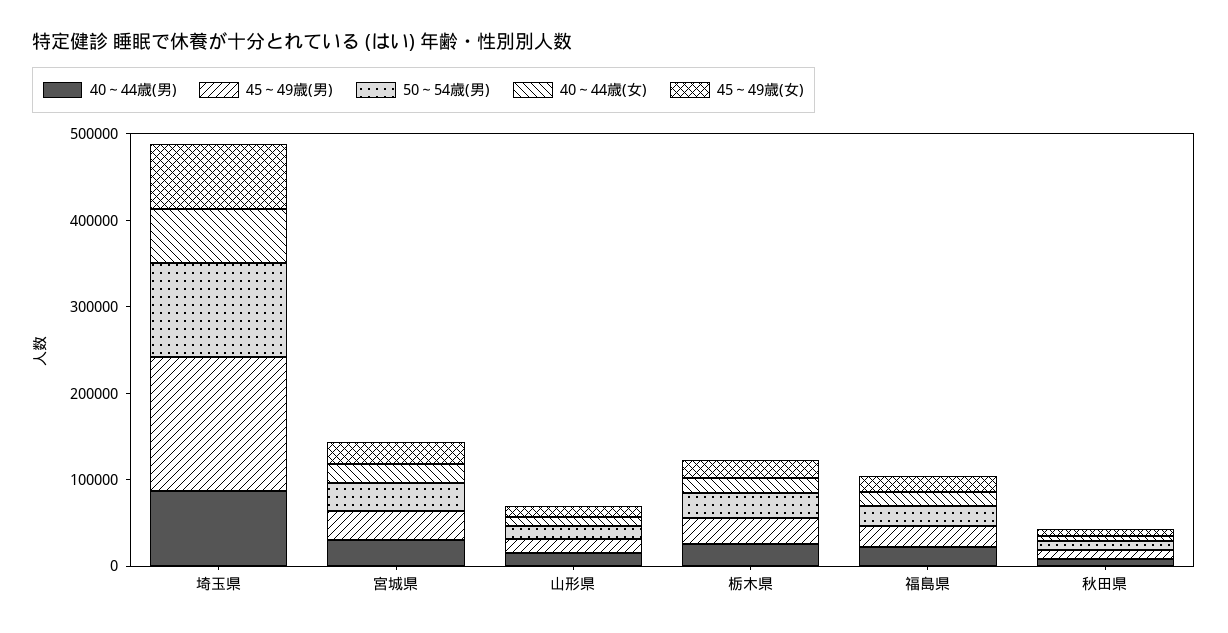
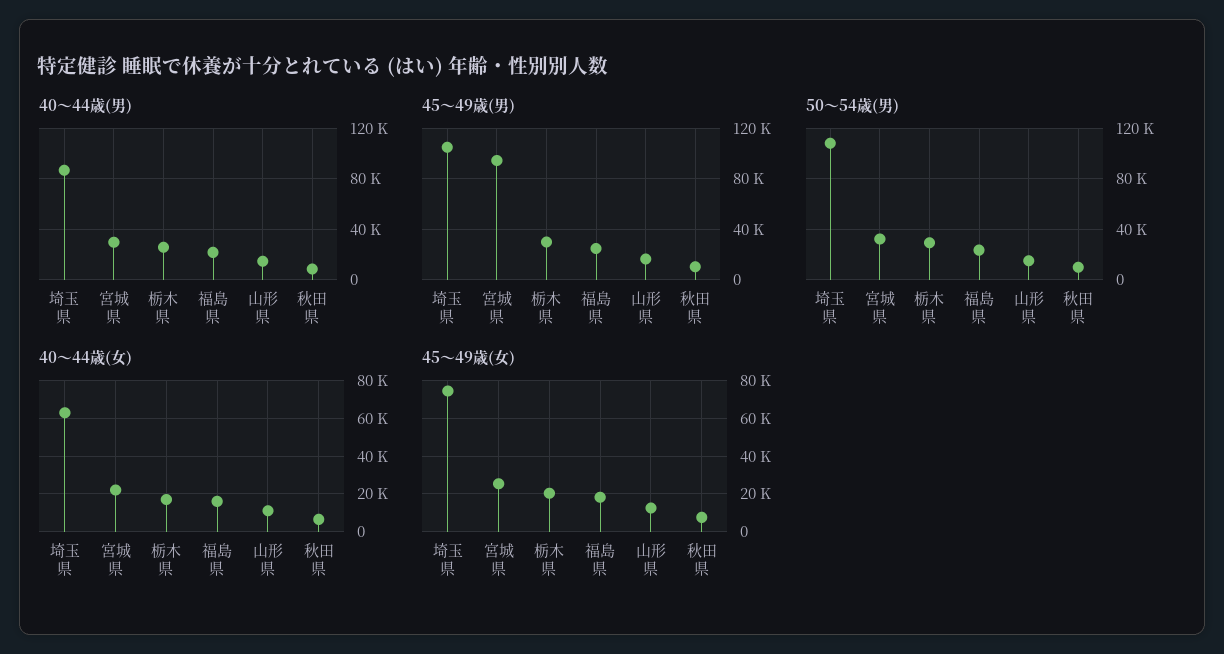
45～49歳(男), 埼玉県: 160000 -> 105000
45～49歳(男), 宮城県: 40000 -> 95000

